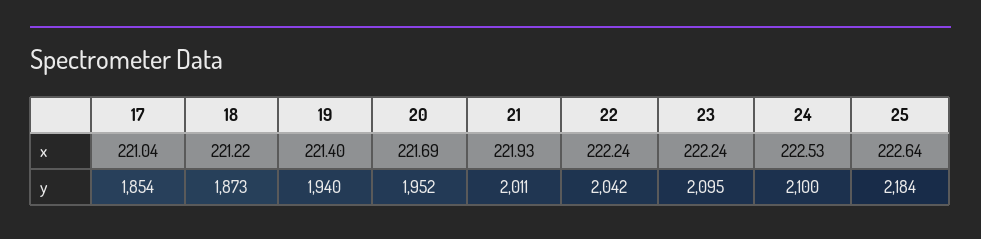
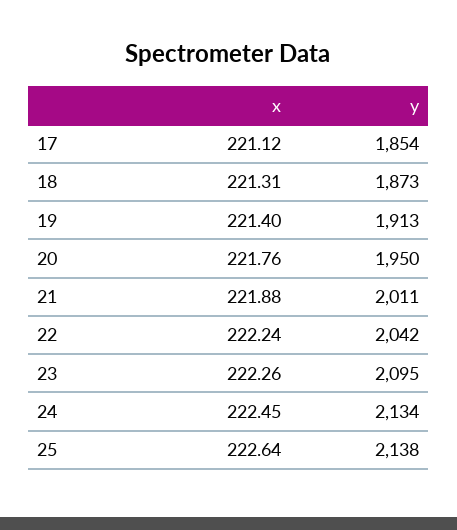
17, x: 221.04 -> 221.12
18, x: 221.22 -> 221.31
20, x: 221.69 -> 221.76
21, x: 221.93 -> 221.88
23, x: 222.24 -> 222.26
24, x: 222.53 -> 222.45
19, y: 1940 -> 1913
20, y: 1952 -> 1950
24, y: 2100 -> 2134
25, y: 2184 -> 2138

